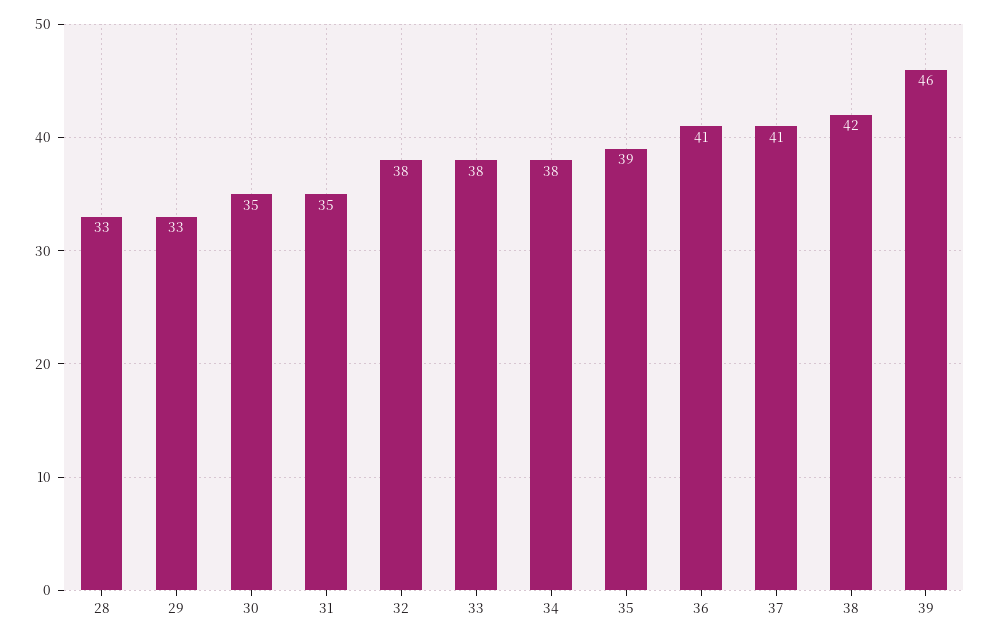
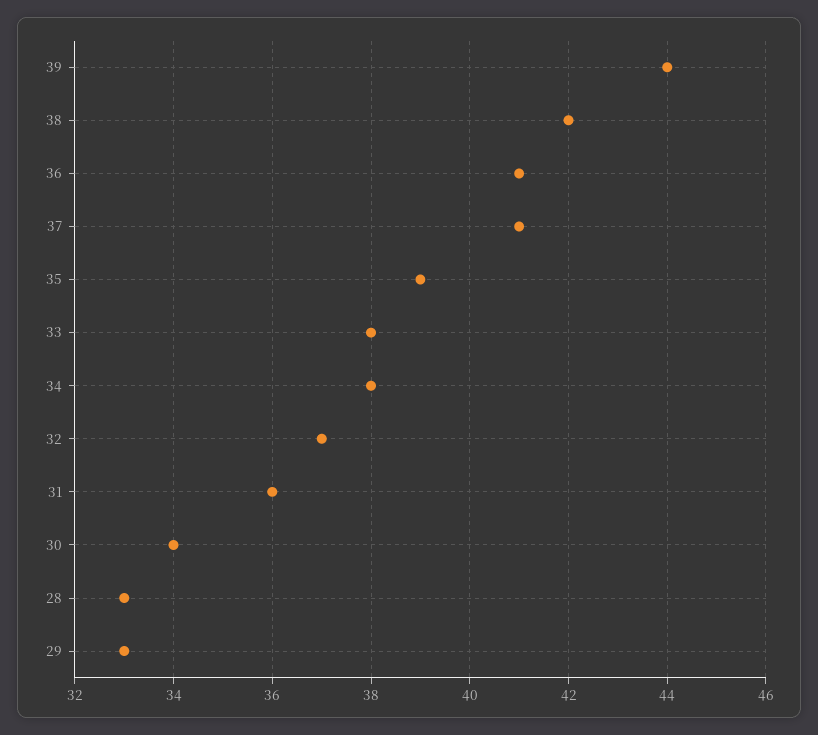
30: 35 -> 34
31: 35 -> 36
32: 38 -> 37
39: 46 -> 44

